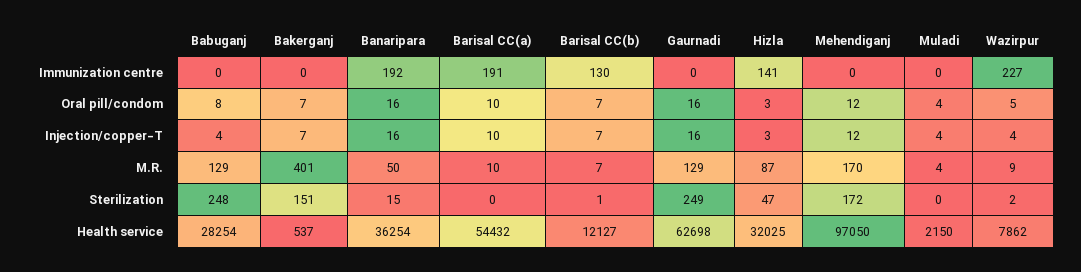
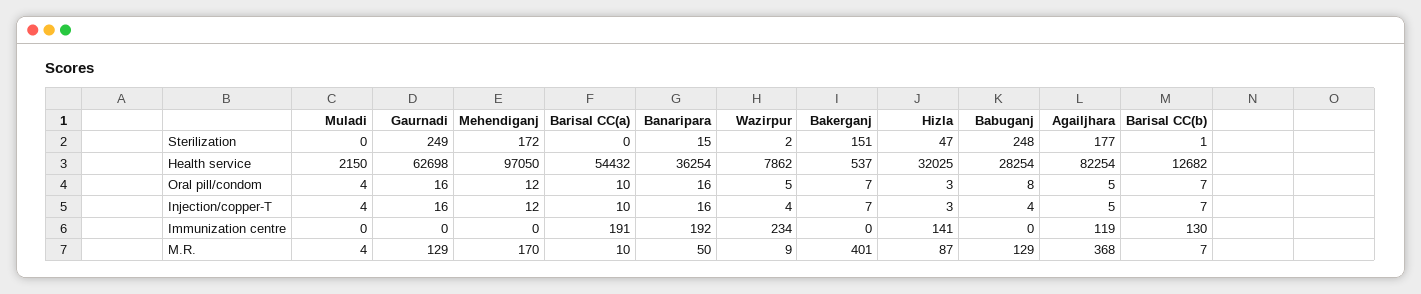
Wazirpur, Immunization centre: 227 -> 234
Barisal CC(b), Health service: 12127 -> 12682
Agailjhara, Sterilization: none -> 177
Agailjhara, Health service: none -> 82254
Agailjhara, Oral pill/condom: none -> 5
Agailjhara, Injection/copper-T: none -> 5
Agailjhara, Immunization centre: none -> 119
Agailjhara, M.R.: none -> 368

